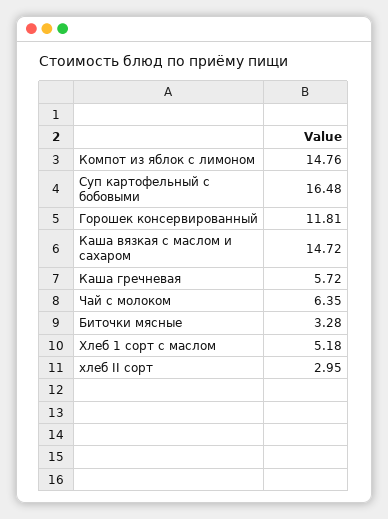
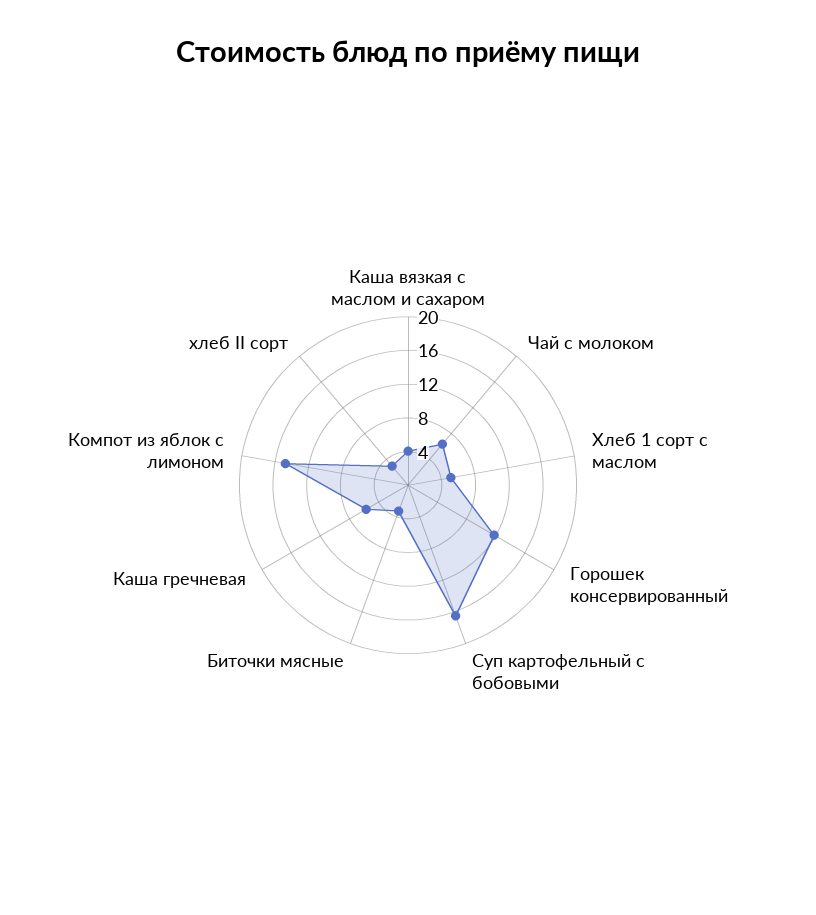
Каша вязкая с маслом и сахаром: 14.72 -> 4

